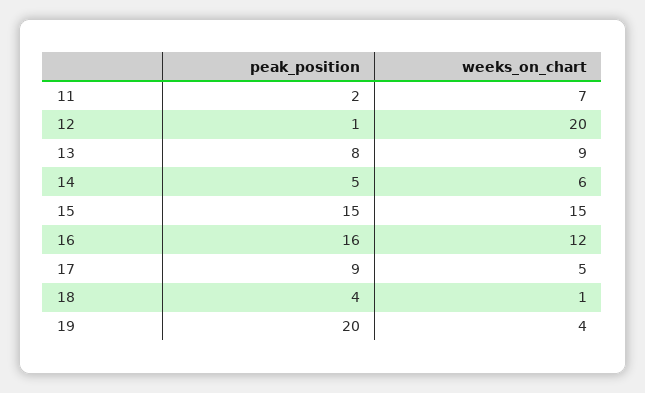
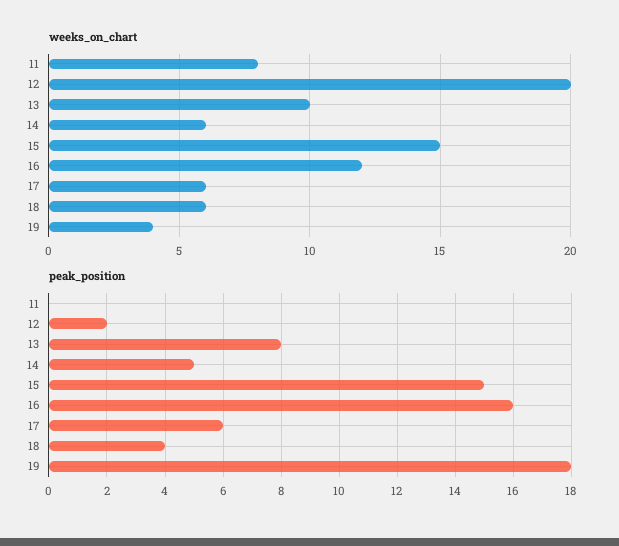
peak_position, 11: 2 -> 0
weeks_on_chart, 11: 7 -> 8
peak_position, 12: 1 -> 2
weeks_on_chart, 13: 9 -> 10
peak_position, 17: 9 -> 6
weeks_on_chart, 17: 5 -> 6
weeks_on_chart, 18: 1 -> 6
peak_position, 19: 20 -> 18

